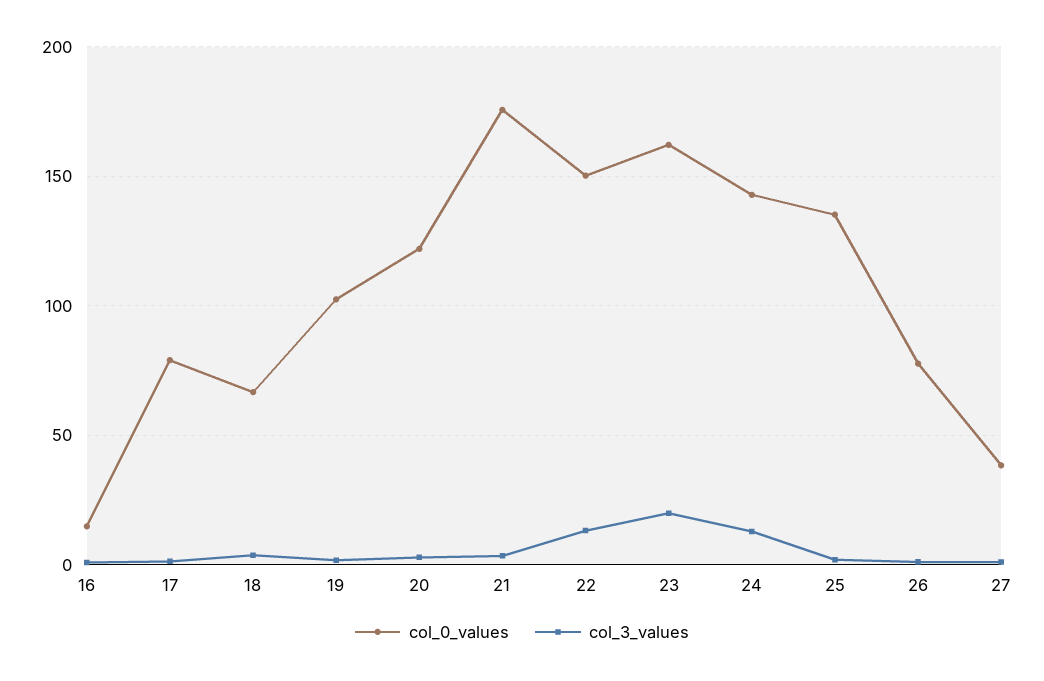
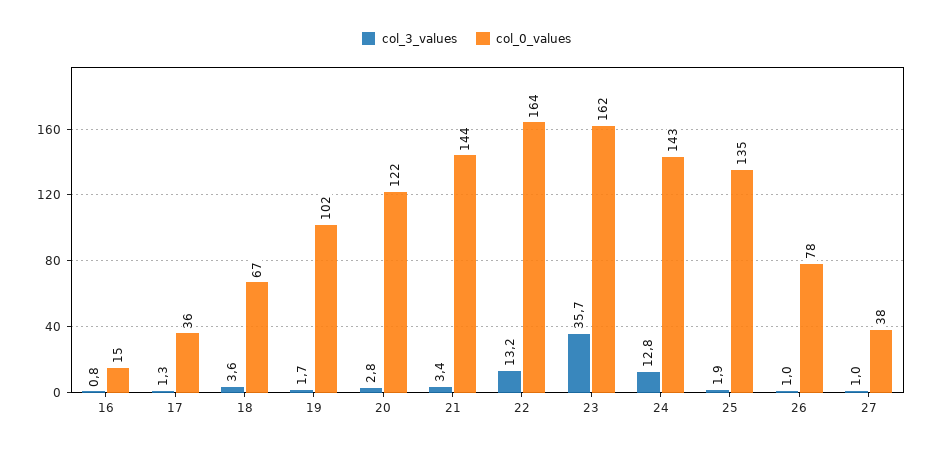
col_0_values, 17: 80 -> 36
col_0_values, 21: 175 -> 144
col_0_values, 22: 150 -> 164
col_3_values, 23: 20 -> 35.7

